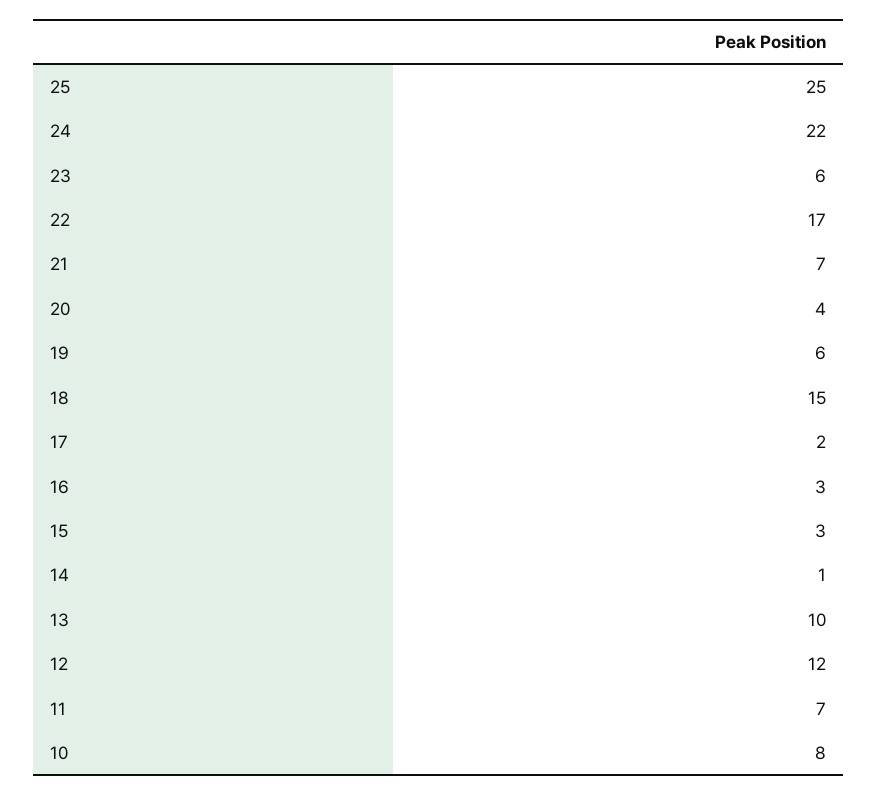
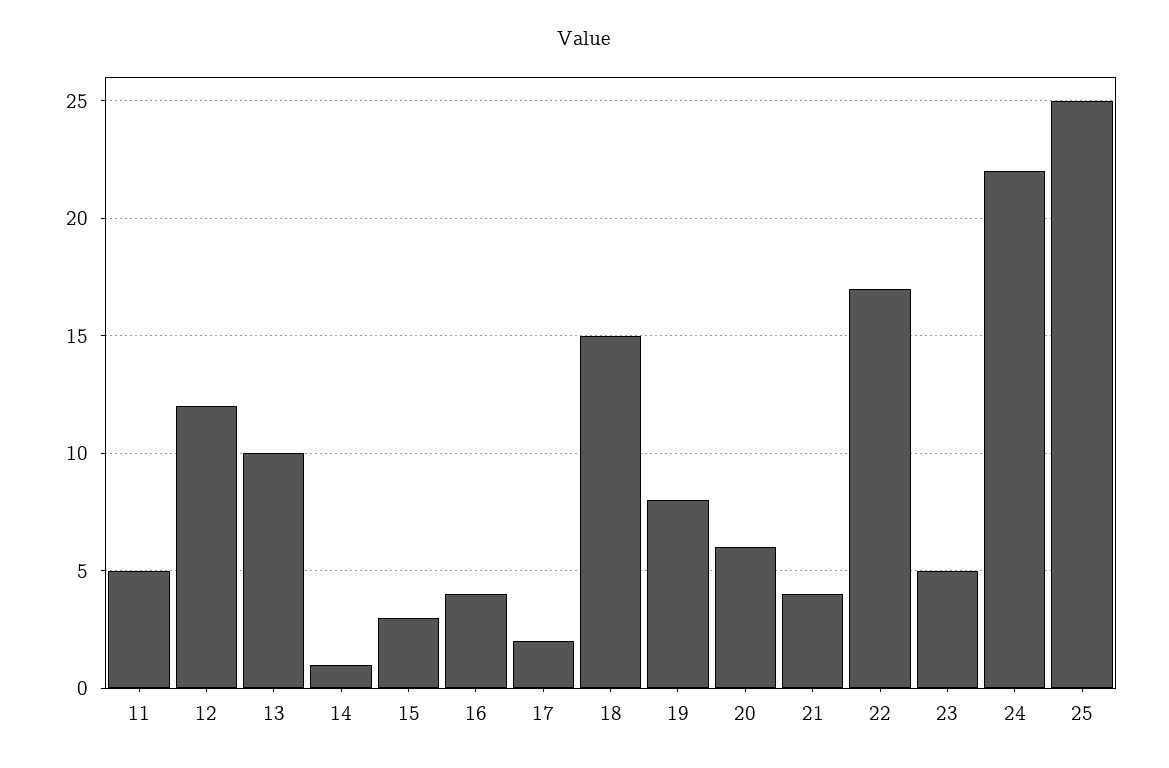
23: 6 -> 5
21: 7 -> 4
20: 4 -> 6
19: 6 -> 8
16: 3 -> 4
11: 7 -> 5
10: 8 -> none

